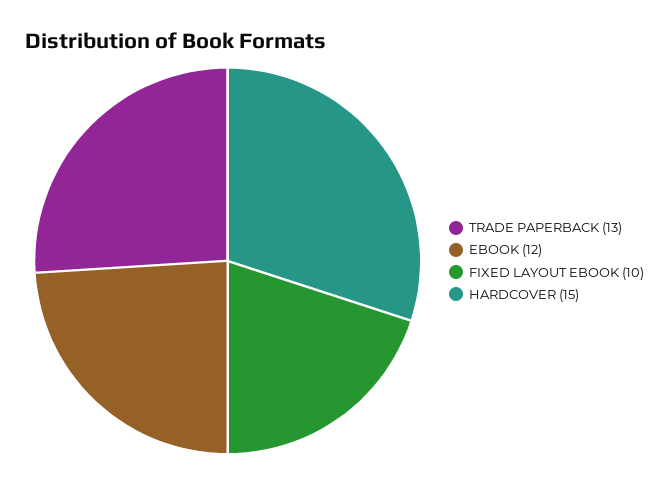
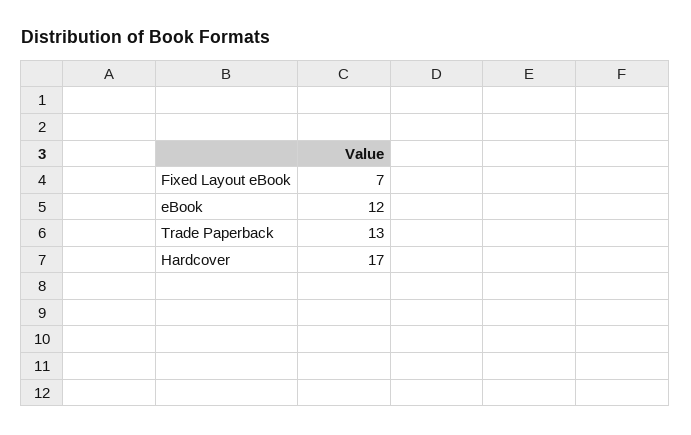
FIXED LAYOUT EBOOK: 10 -> 7
HARDCOVER: 15 -> 17

